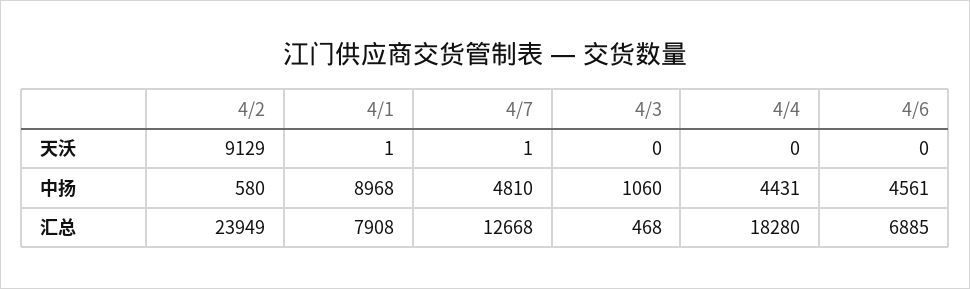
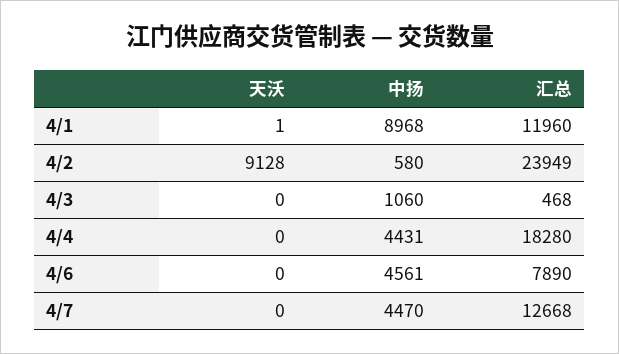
4/2, 天沃: 9129 -> 9128
4/7, 天沃: 1 -> 0
4/7, 中扬: 4810 -> 4470
4/1, 汇总: 7908 -> 11960
4/6, 汇总: 6885 -> 7890

